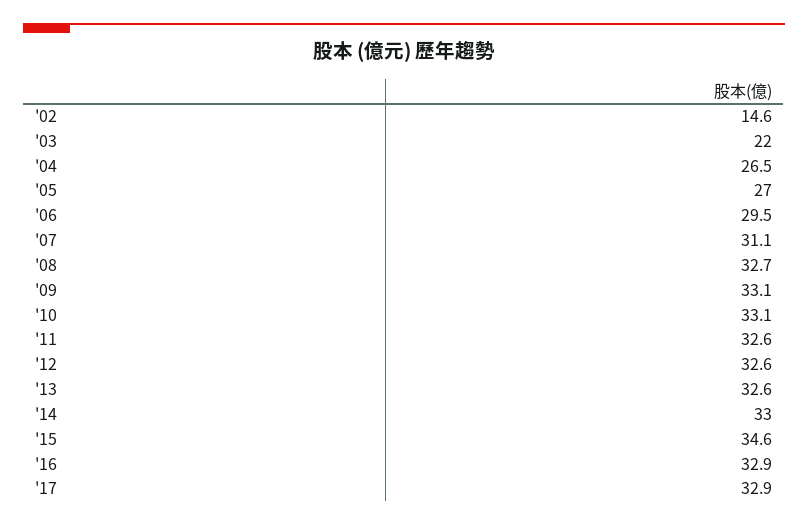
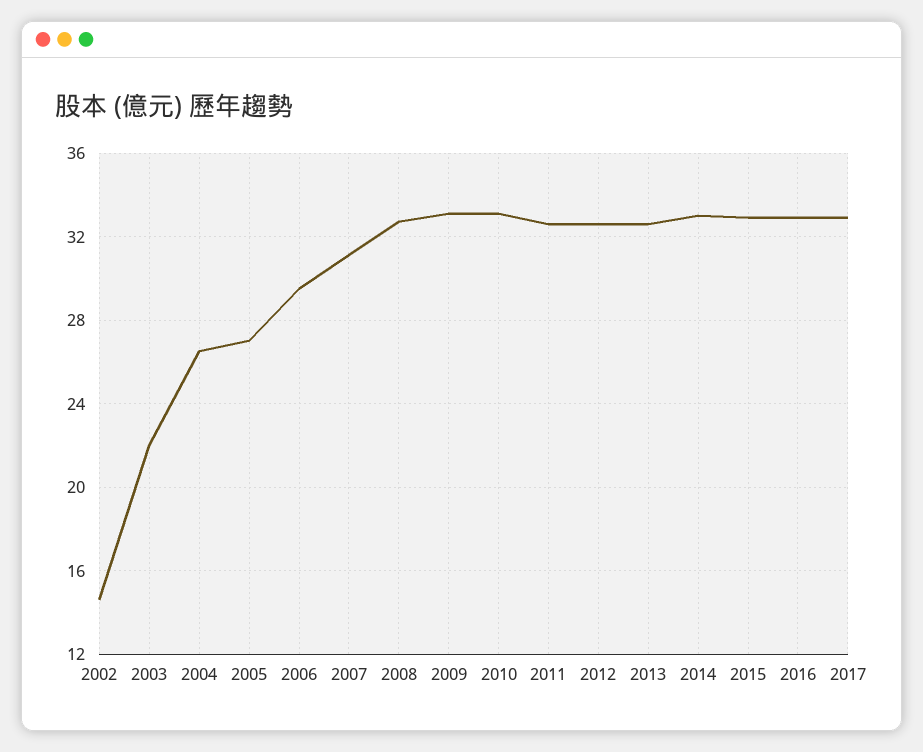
'15: 34.6 -> 33

